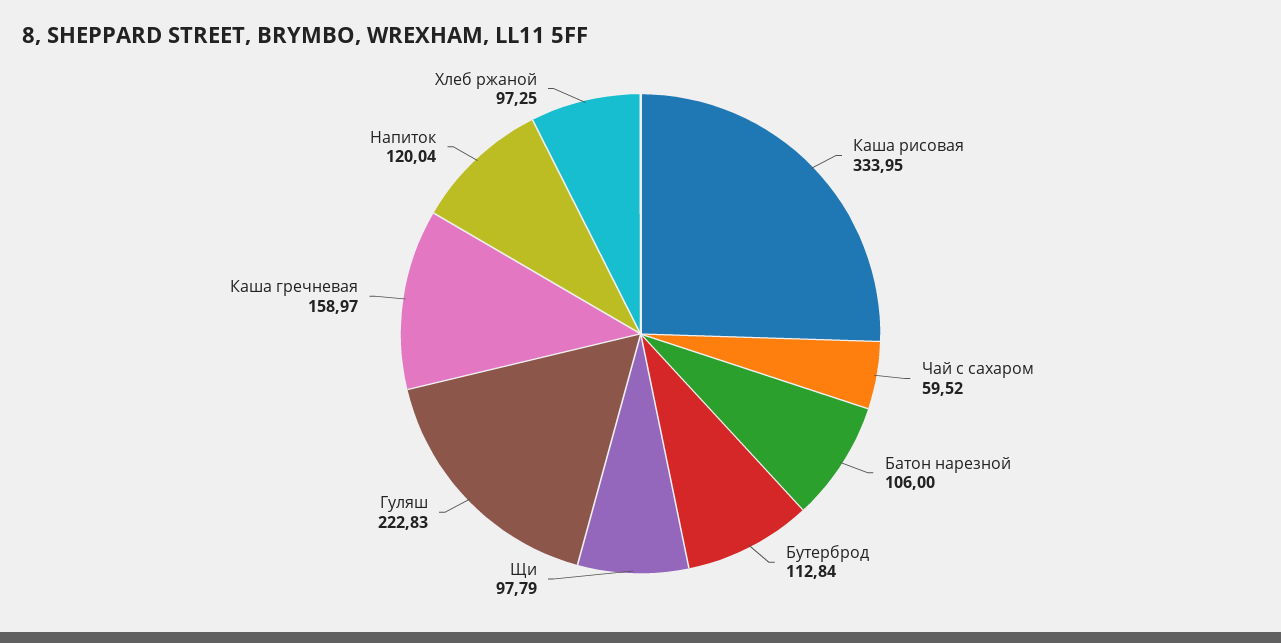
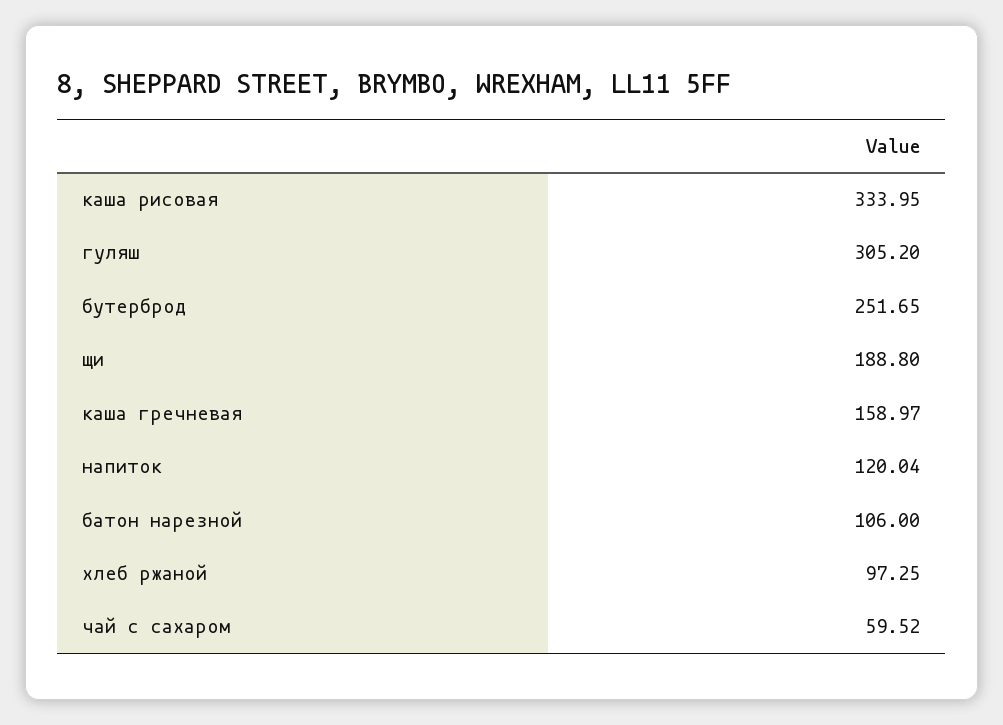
Бутерброд: 112.84 -> 251.65
Щи: 97.79 -> 188.8
Гуляш: 222.83 -> 305.2

